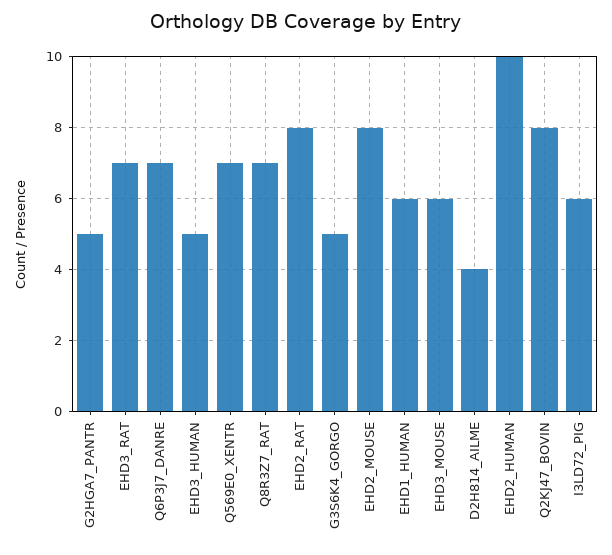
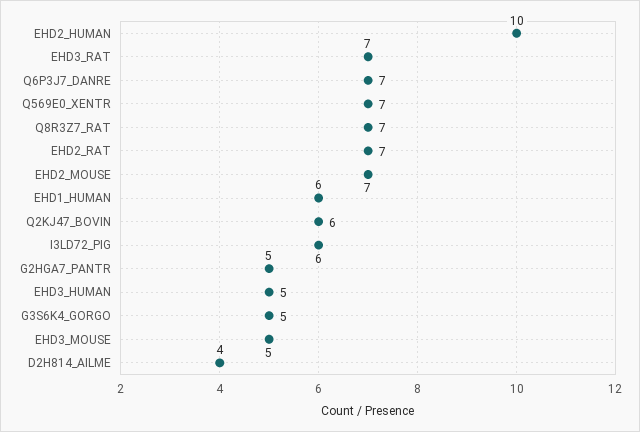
EHD2_RAT: 8 -> 7
EHD2_MOUSE: 8 -> 7
EHD3_MOUSE: 6 -> 5
Q2KJ47_BOVIN: 8 -> 6

